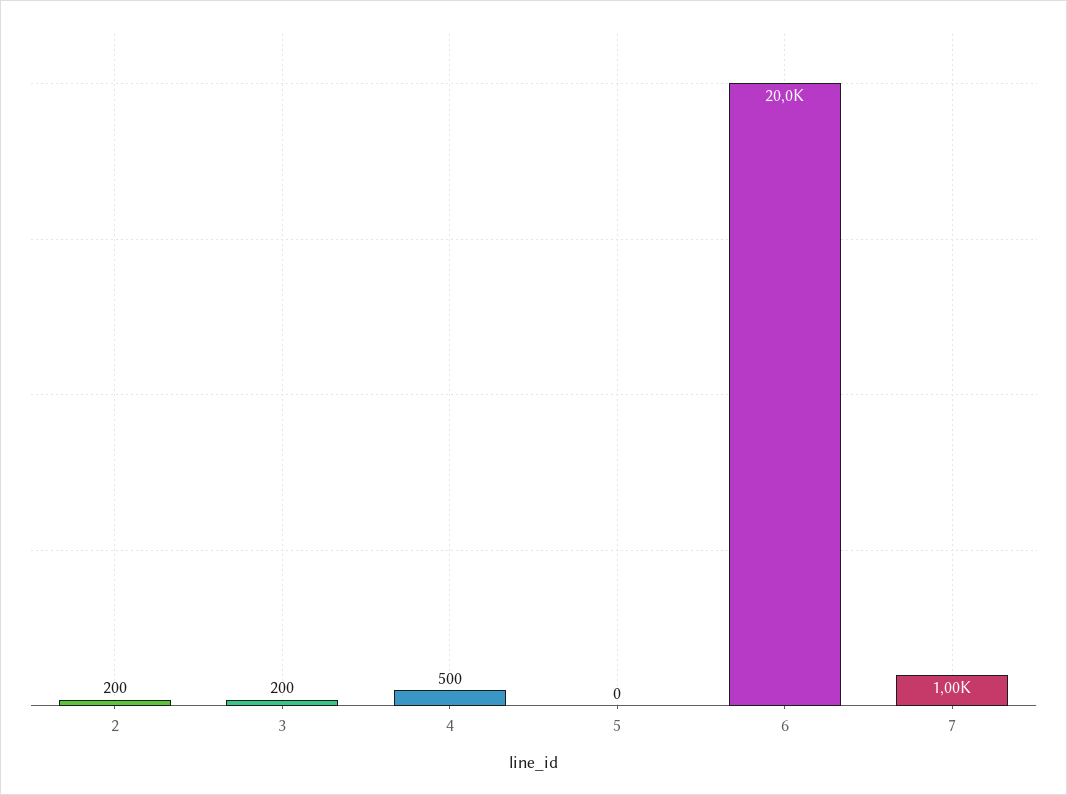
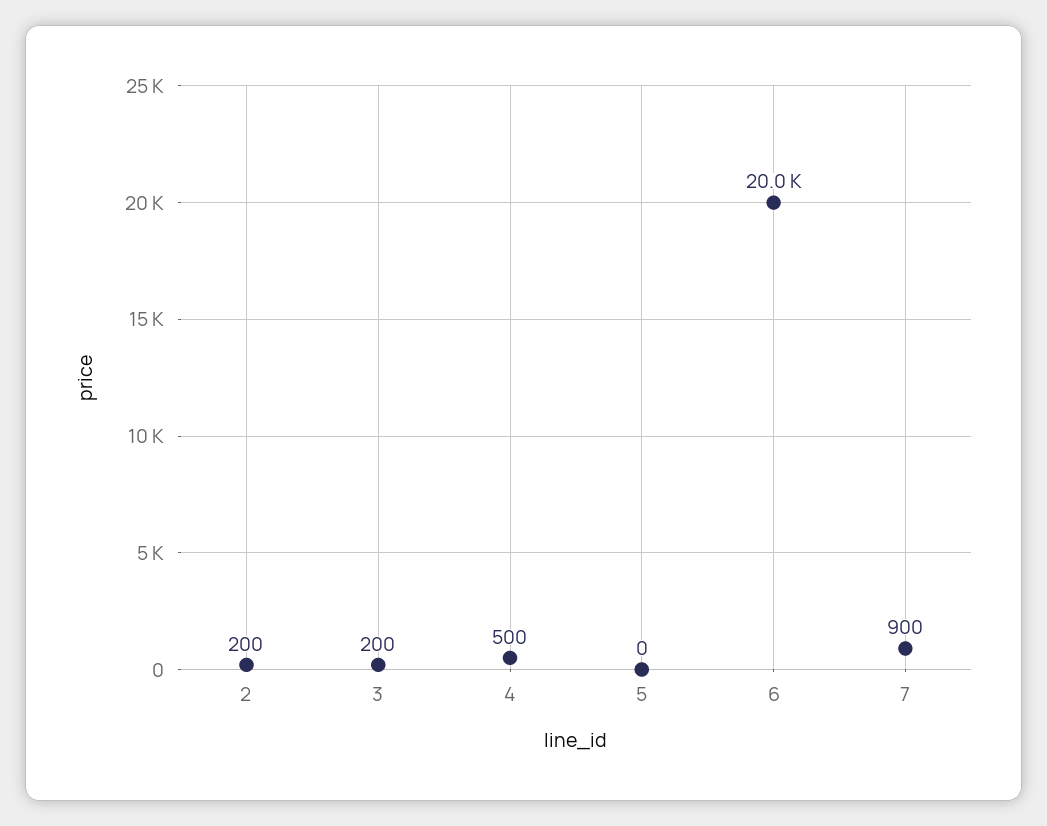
7: 1000 -> 900

